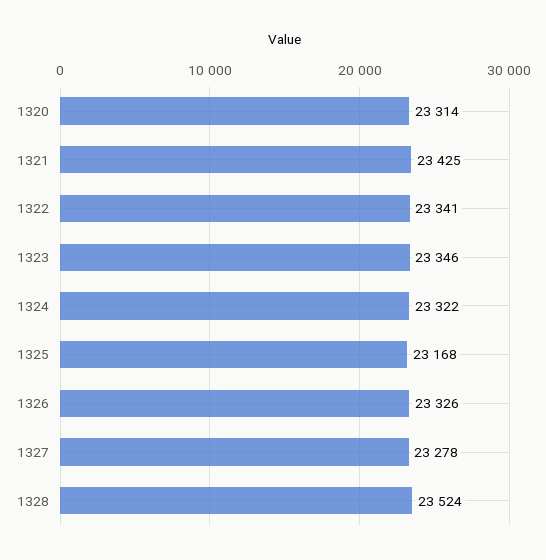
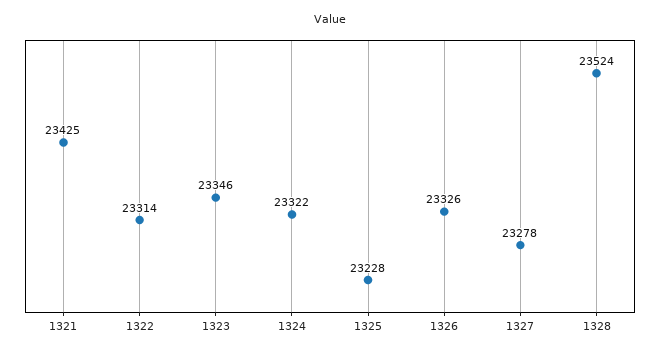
1320: 23314 -> none
1322: 23341 -> 23314
1325: 23168 -> 23228

